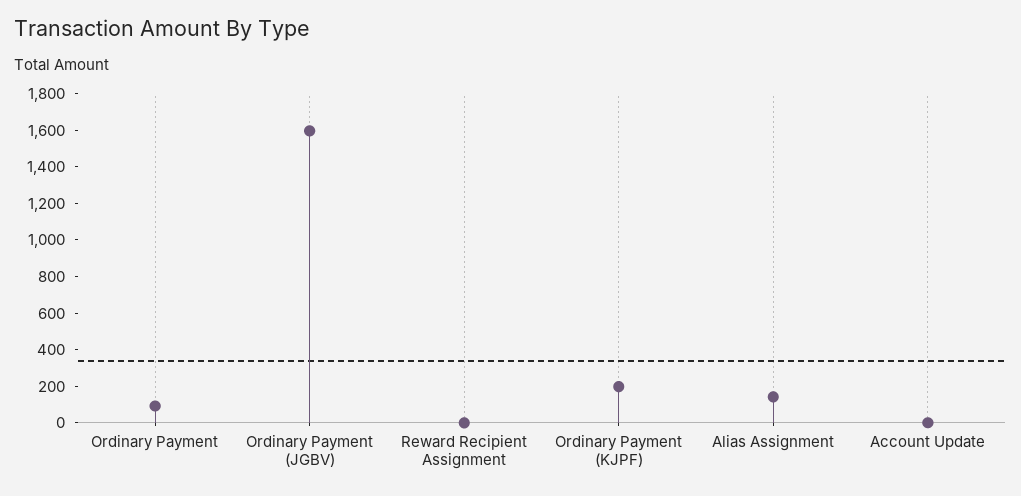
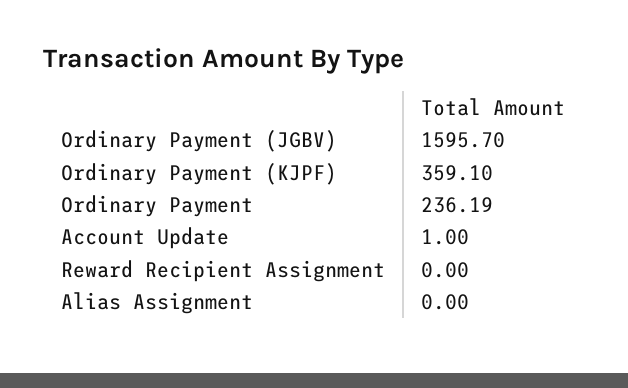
Ordinary Payment: 100 -> 236.19
Ordinary Payment (KJPF): 200 -> 359.1
Alias Assignment: 150 -> 0

